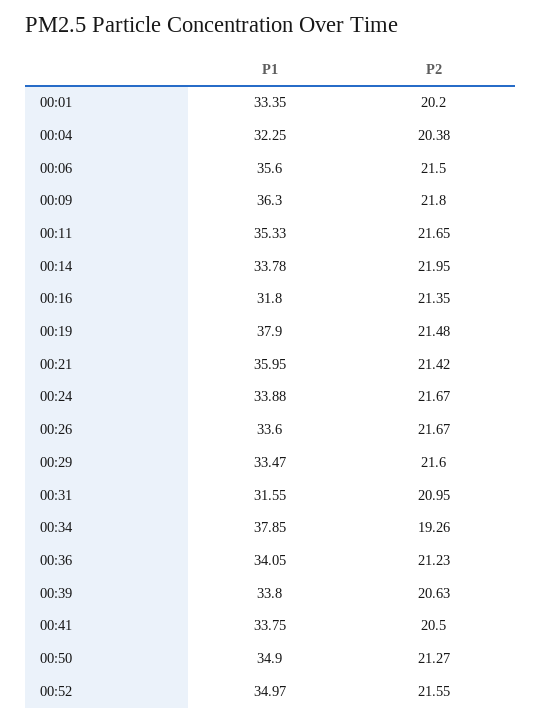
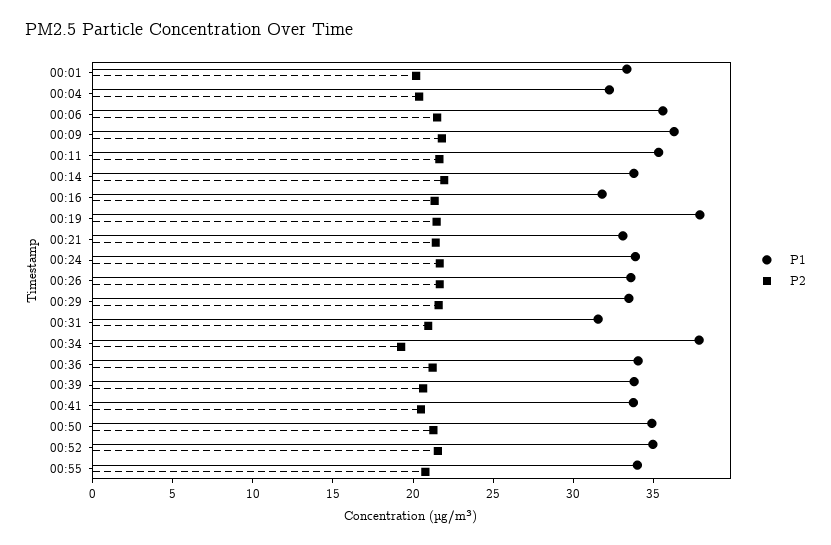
P1, 00:21: 35.95 -> 33
P1, 00:55: none -> 34
P2, 00:55: none -> 21

